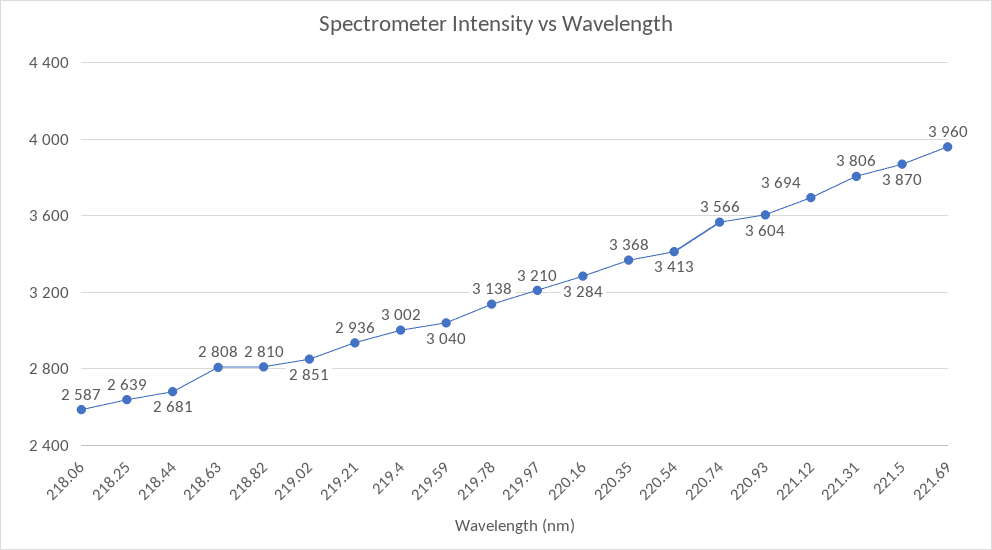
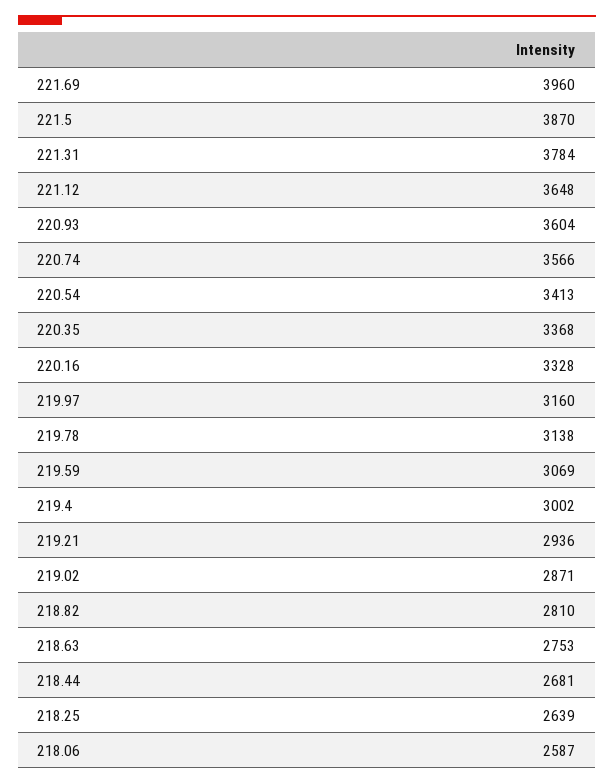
218.63: 2808 -> 2753
219.02: 2851 -> 2871
219.59: 3040 -> 3069
219.97: 3210 -> 3160
220.16: 3284 -> 3328
221.12: 3694 -> 3648
221.31: 3806 -> 3784

